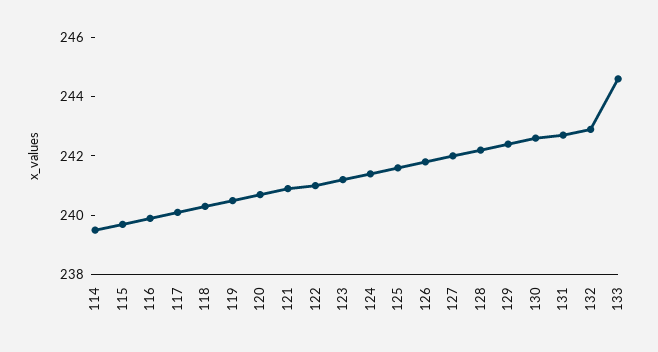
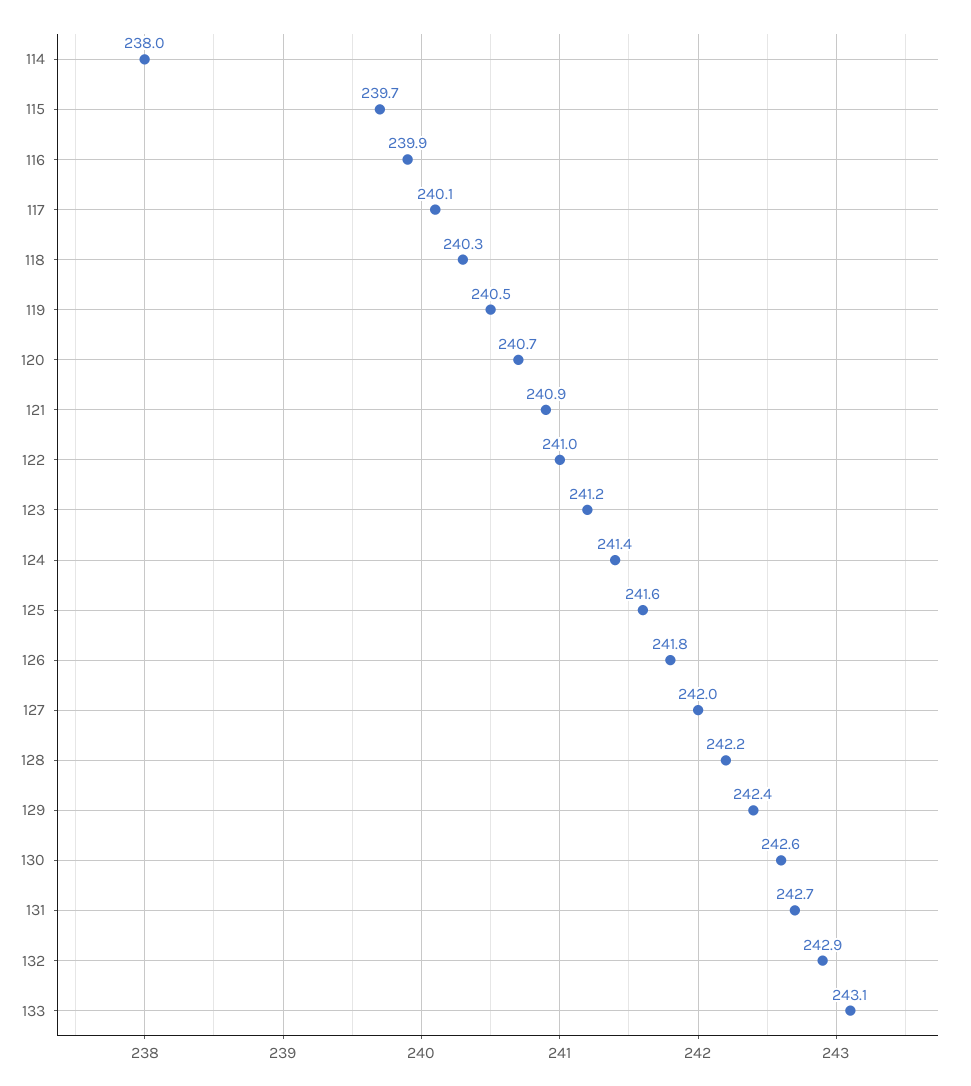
114: 239.5 -> 238
133: 244.5 -> 243.1

